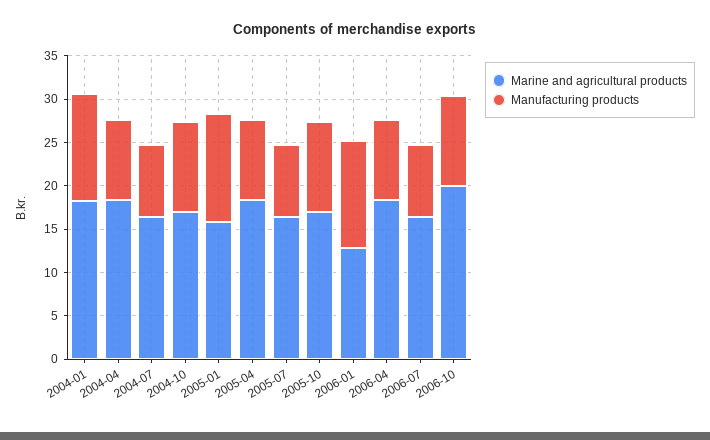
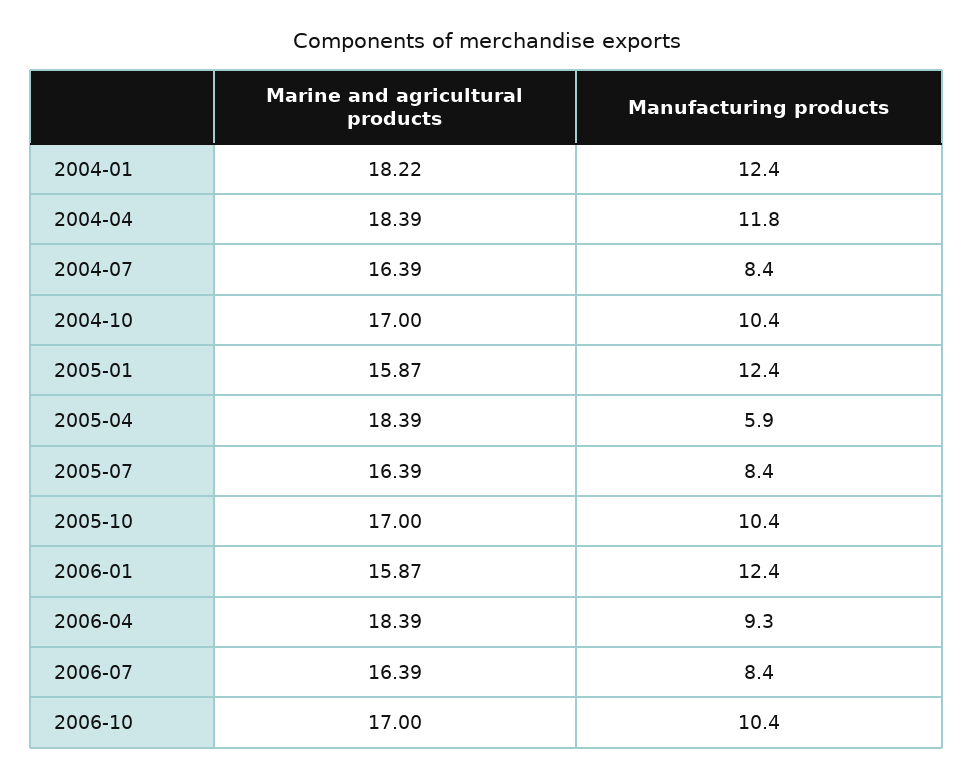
Manufacturing products, 2004-04: 9 -> 11.8
Manufacturing products, 2005-04: 9 -> 5.9
Marine and agricultural products, 2006-01: 13 -> 15.87
Marine and agricultural products, 2006-10: 20 -> 17

